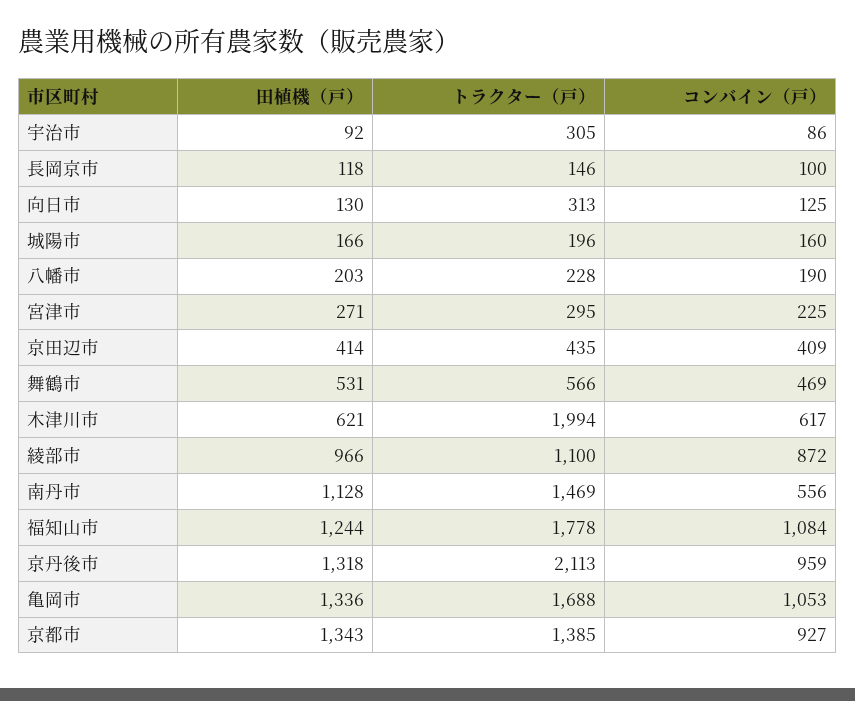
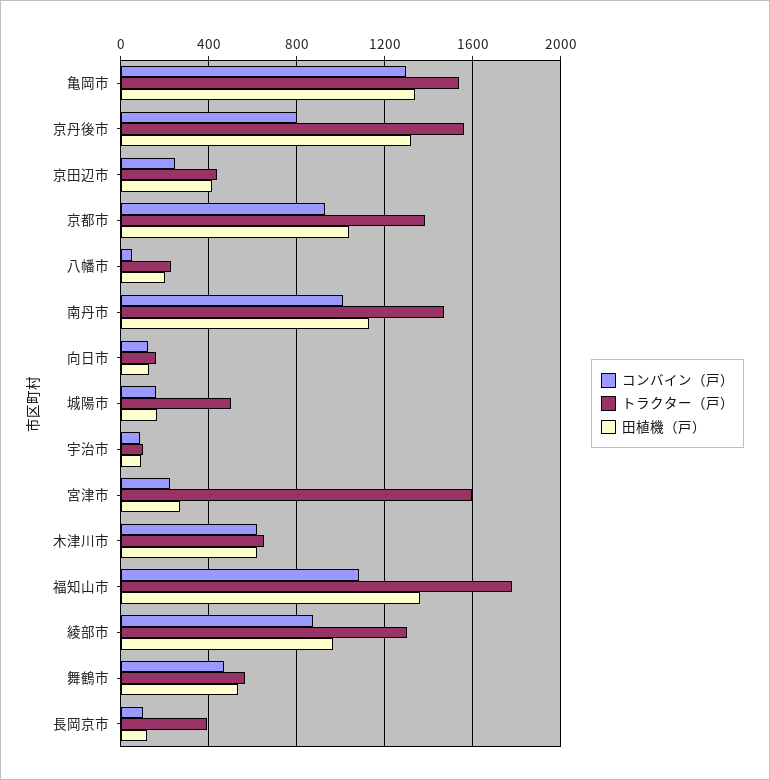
トラクター（戸）, 宇治市: 305 -> 100
トラクター（戸）, 長岡京市: 146 -> 400
トラクター（戸）, 向日市: 313 -> 150
トラクター（戸）, 城陽市: 196 -> 500
コンバイン（戸）, 八幡市: 190 -> 50
トラクター（戸）, 宮津市: 295 -> 1600
コンバイン（戸）, 京田辺市: 409 -> 250
トラクター（戸）, 木津川市: 1994 -> 650
トラクター（戸）, 綾部市: 1100 -> 1300
コンバイン（戸）, 南丹市: 556 -> 1000
田植機（戸）, 福知山市: 1244 -> 1350
トラクター（戸）, 京丹後市: 2113 -> 1550
コンバイン（戸）, 京丹後市: 959 -> 800
トラクター（戸）, 亀岡市: 1688 -> 1550
コンバイン（戸）, 亀岡市: 1053 -> 1300
田植機（戸）, 京都市: 1343 -> 1050

